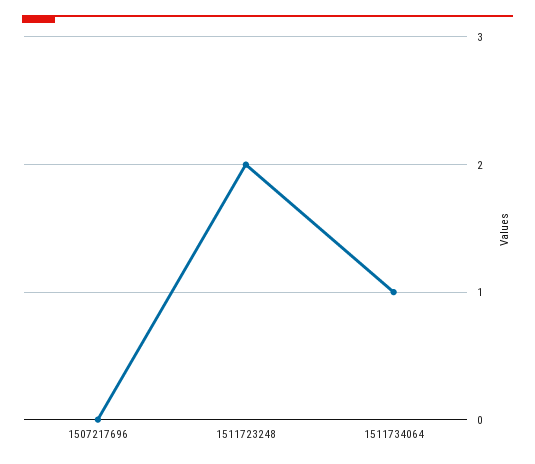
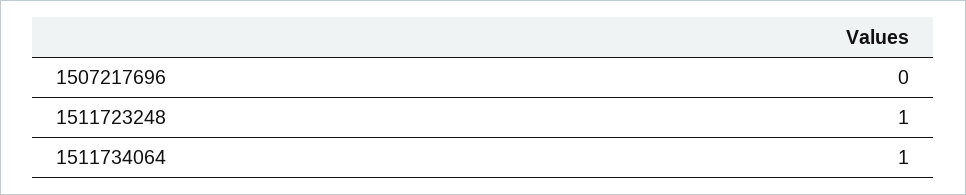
1511723248: 2 -> 1

